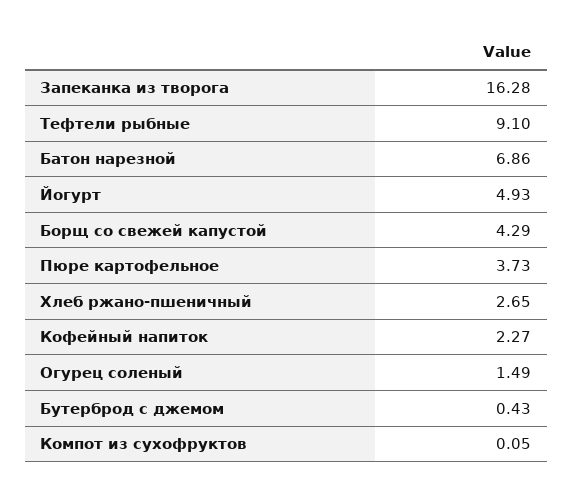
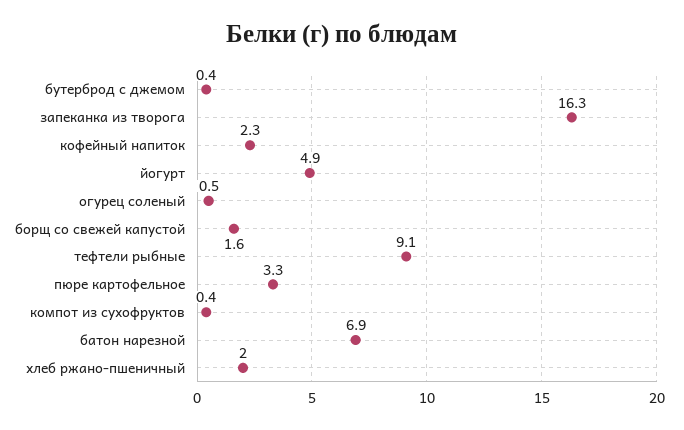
Борщ со свежей капустой: 4.29 -> 1.6
Пюре картофельное: 3.73 -> 3.3
Хлеб ржано-пшеничный: 2.65 -> 2
Огурец соленый: 1.49 -> 0.5
Компот из сухофруктов: 0.05 -> 0.4

